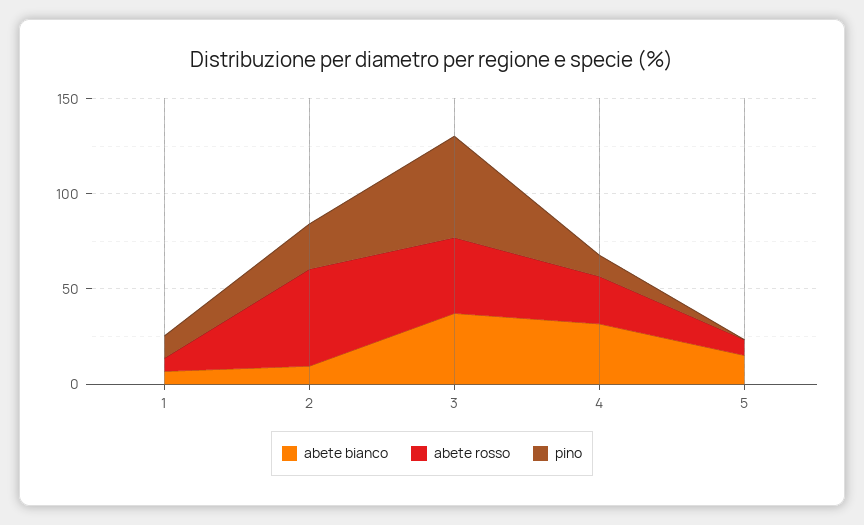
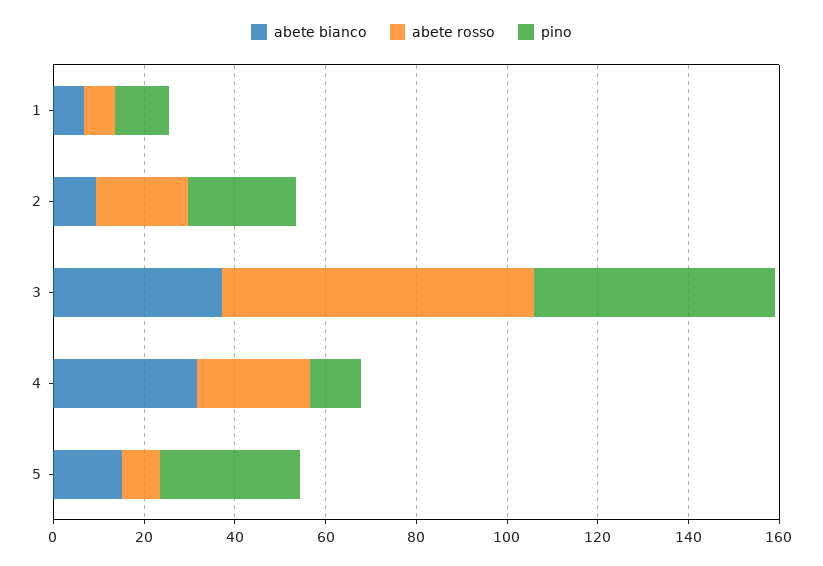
abete rosso, 2: 50 -> 20
abete rosso, 3: 40 -> 70
pino, 5: 0 -> 30

